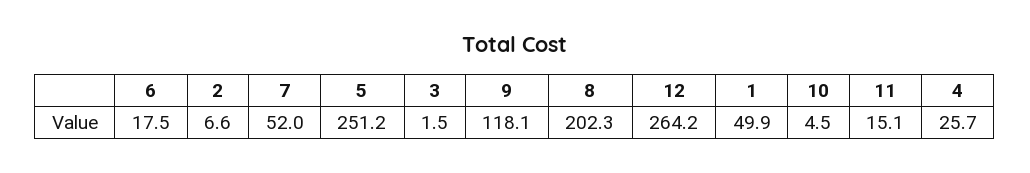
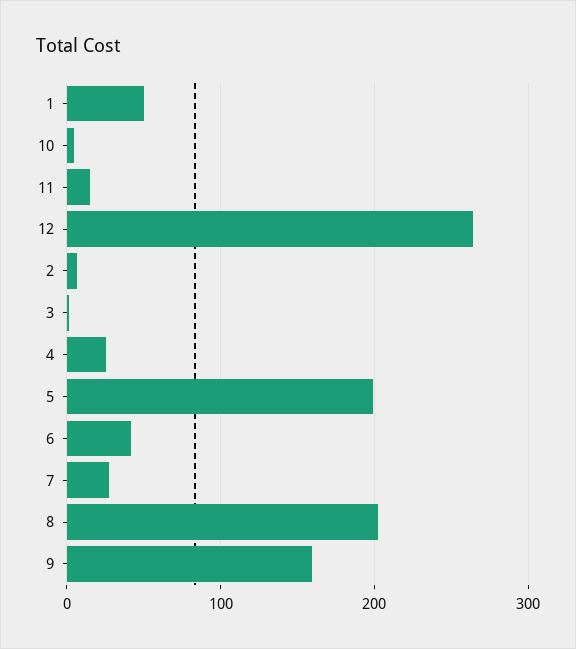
6: 17.5 -> 40
7: 52 -> 30
5: 251.2 -> 200
9: 118.1 -> 160

